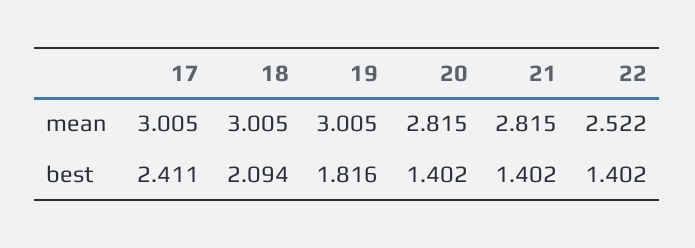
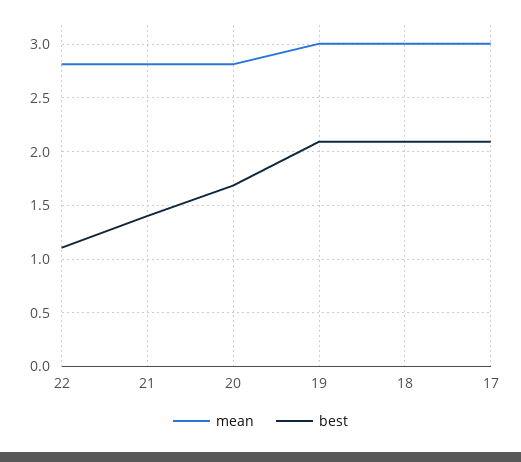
mean, 22: 2.522 -> 2.8
best, 17: 2.411 -> 2.1
best, 19: 1.816 -> 2.1
best, 20: 1.402 -> 1.7
best, 22: 1.402 -> 1.1

